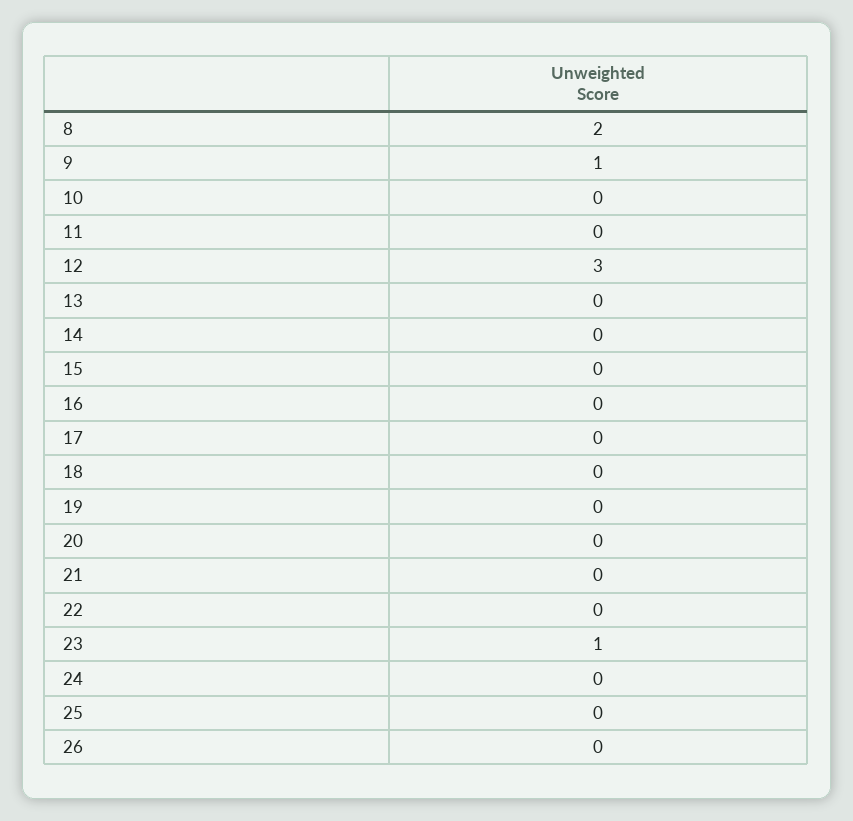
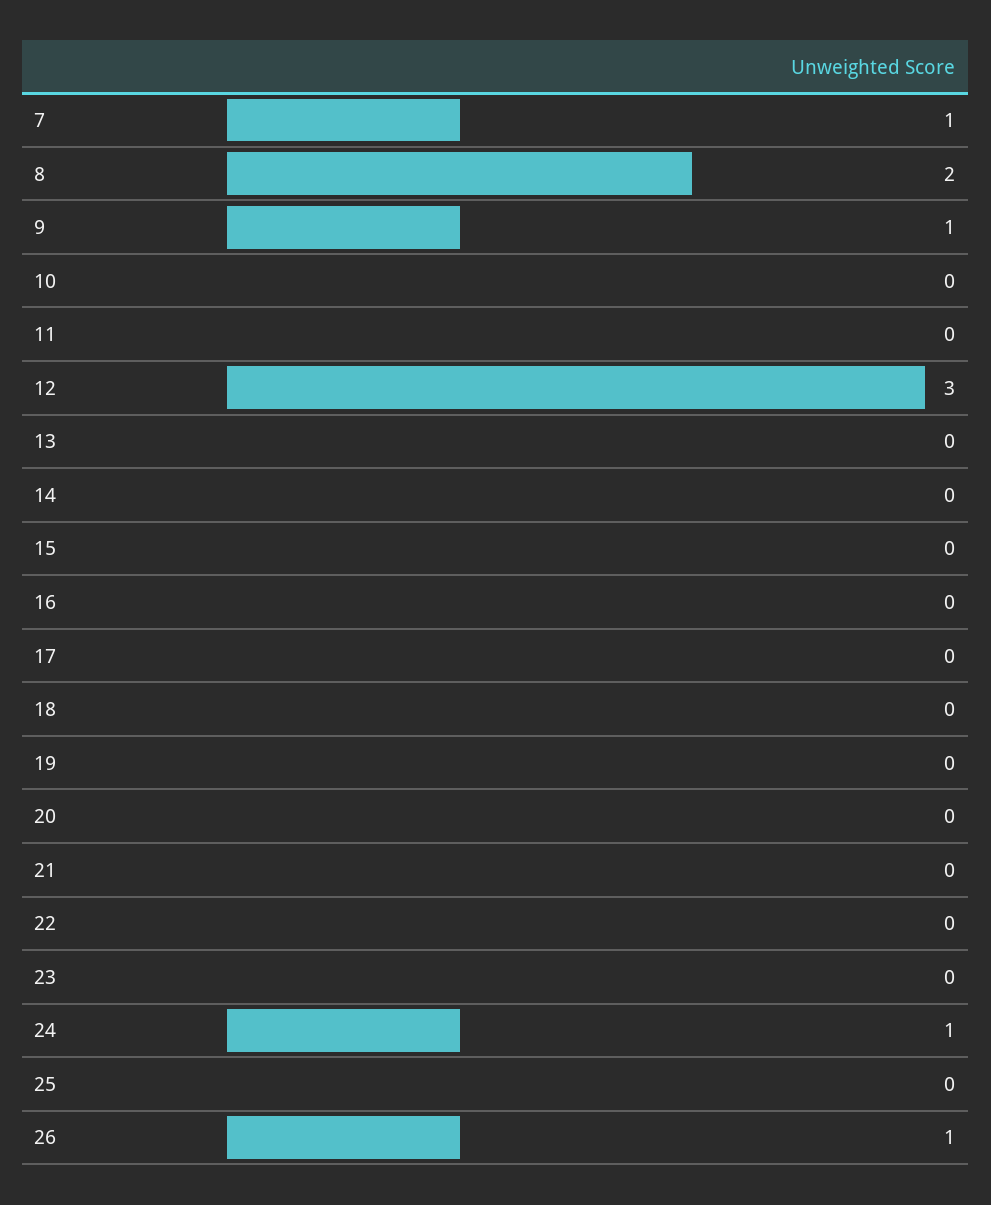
23: 1 -> 0
24: 0 -> 1
26: 0 -> 1
7: none -> 1

